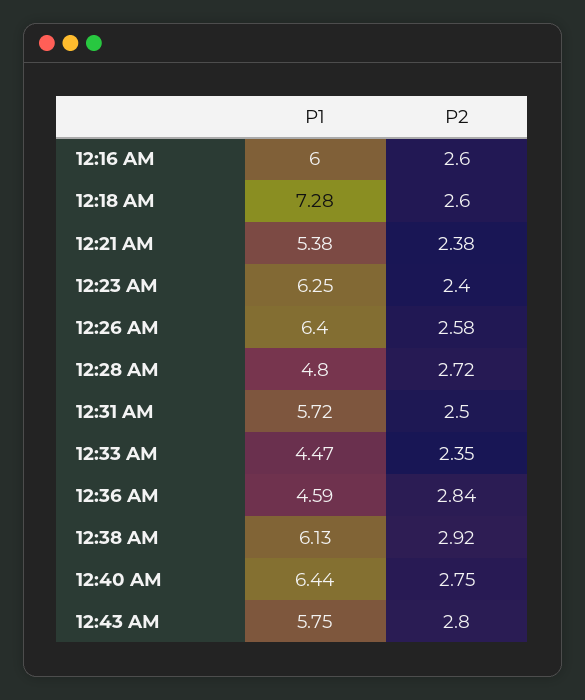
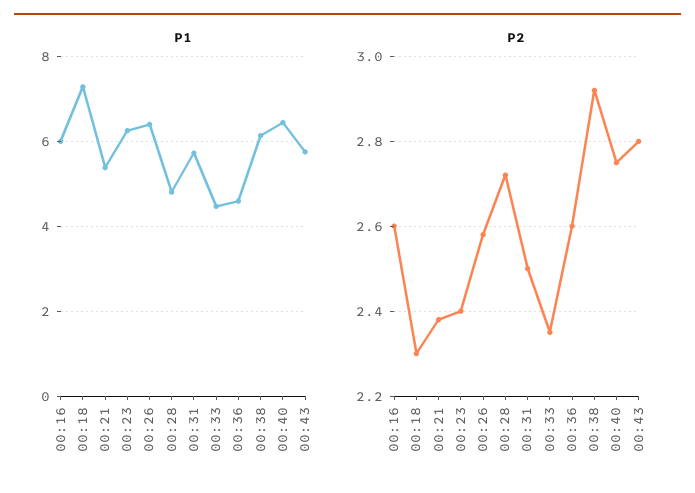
P2, 12:18 AM: 2.6 -> 2.3
P2, 12:36 AM: 2.84 -> 2.6

